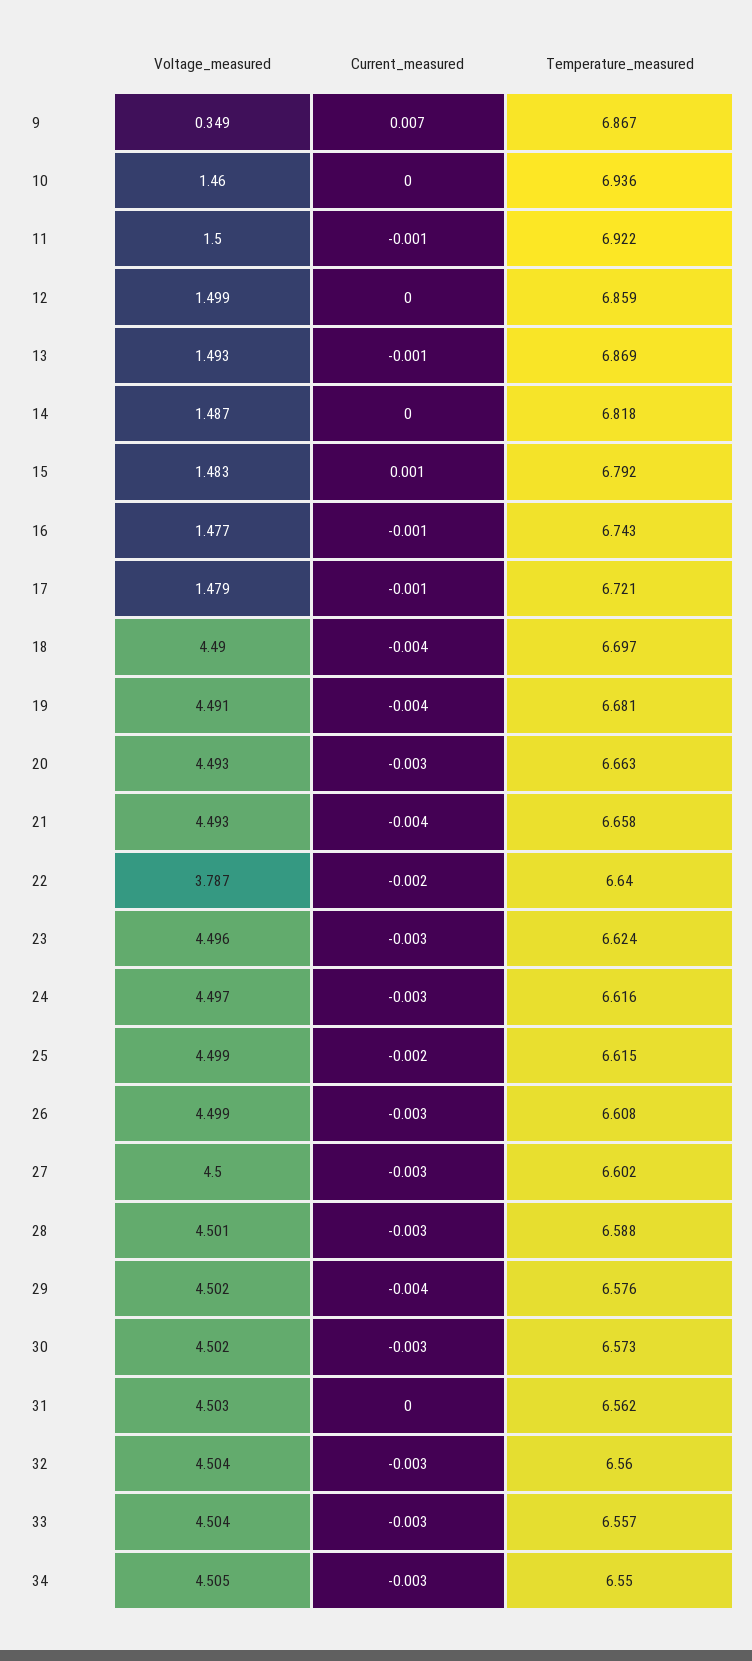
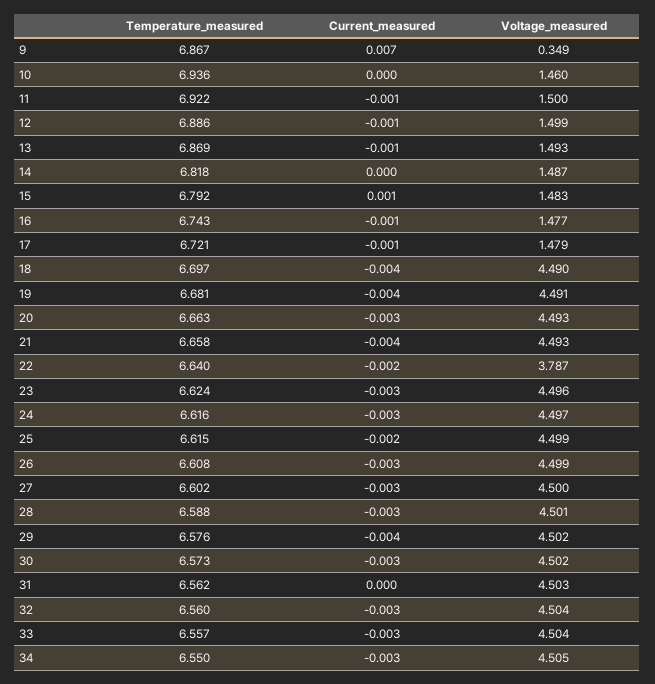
Current_measured, 12: 0 -> -0.001
Temperature_measured, 12: 6.859 -> 6.886

